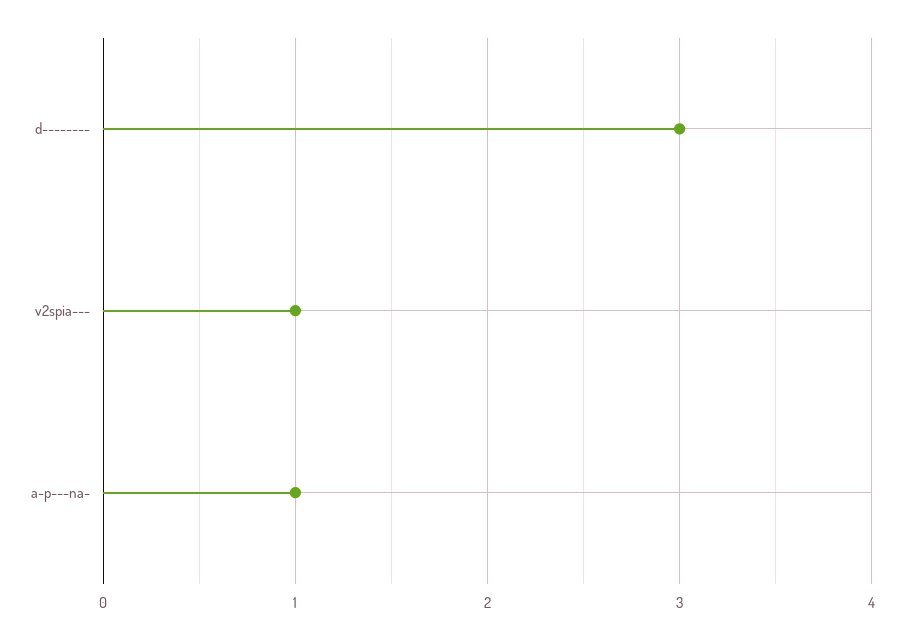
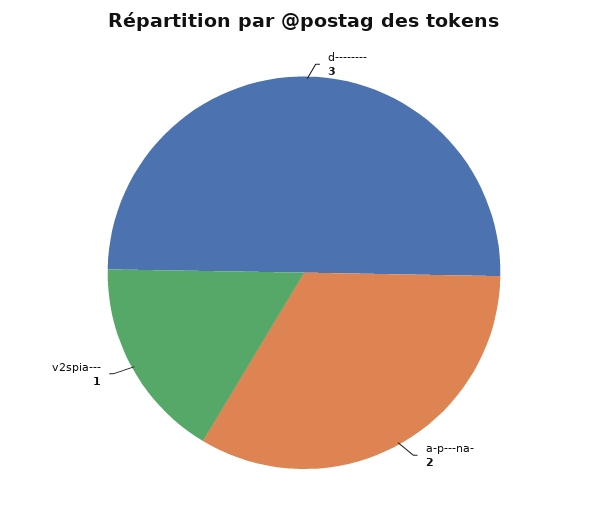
a-p---na-: 1 -> 2

